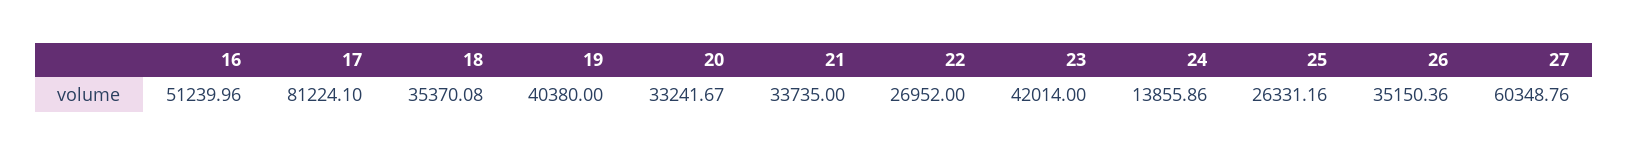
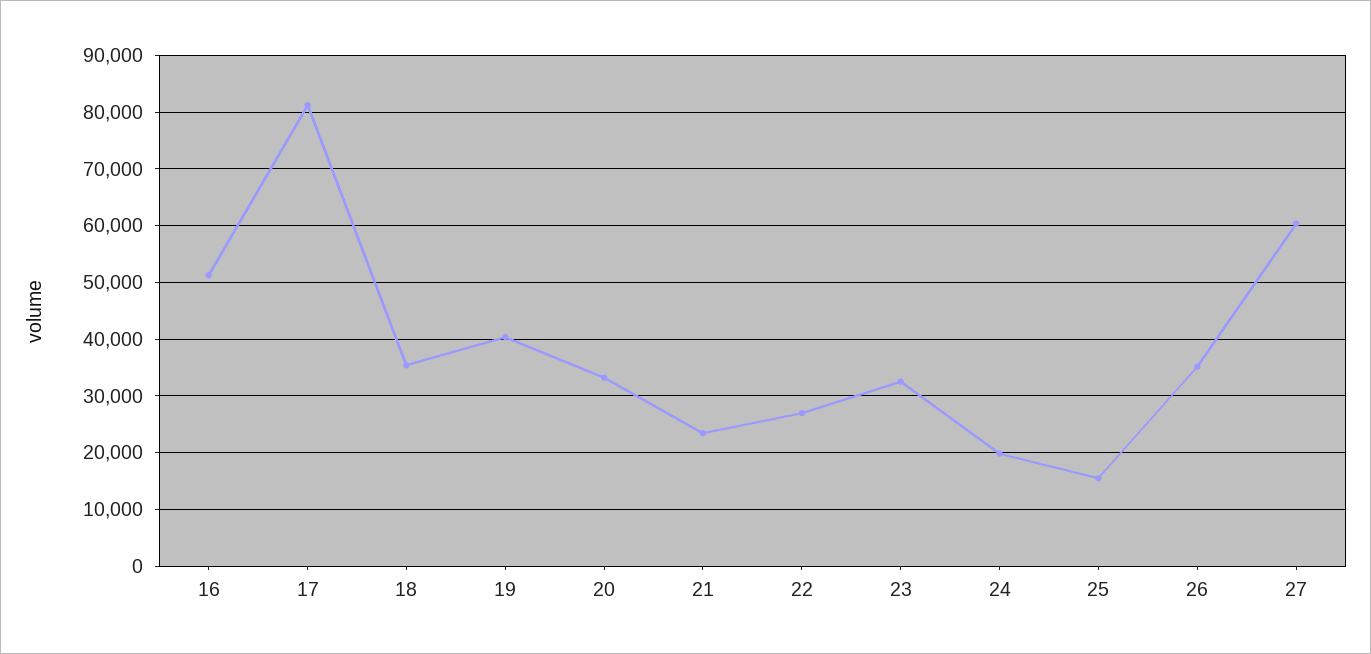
21: 33735 -> 24000
23: 42014 -> 32000
24: 13855.86 -> 20000
25: 26331.16 -> 16000

